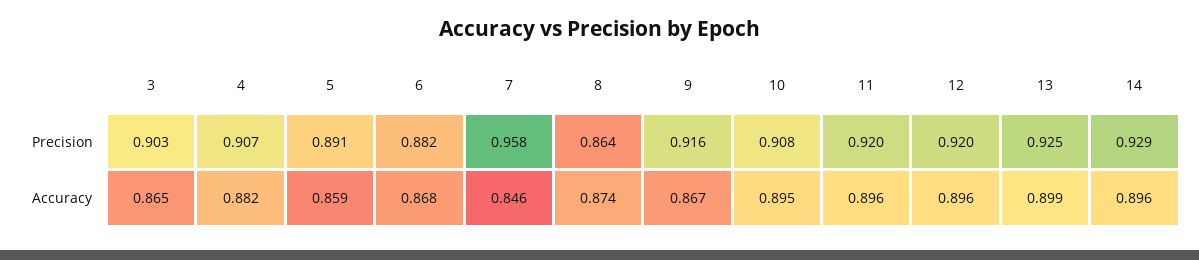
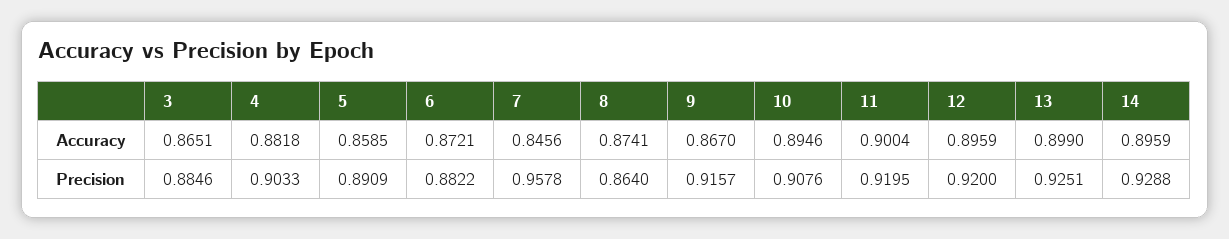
3, Precision: 0.903 -> 0.8846
4, Precision: 0.907 -> 0.9033
6, Accuracy: 0.868 -> 0.8721
11, Accuracy: 0.896 -> 0.9004

